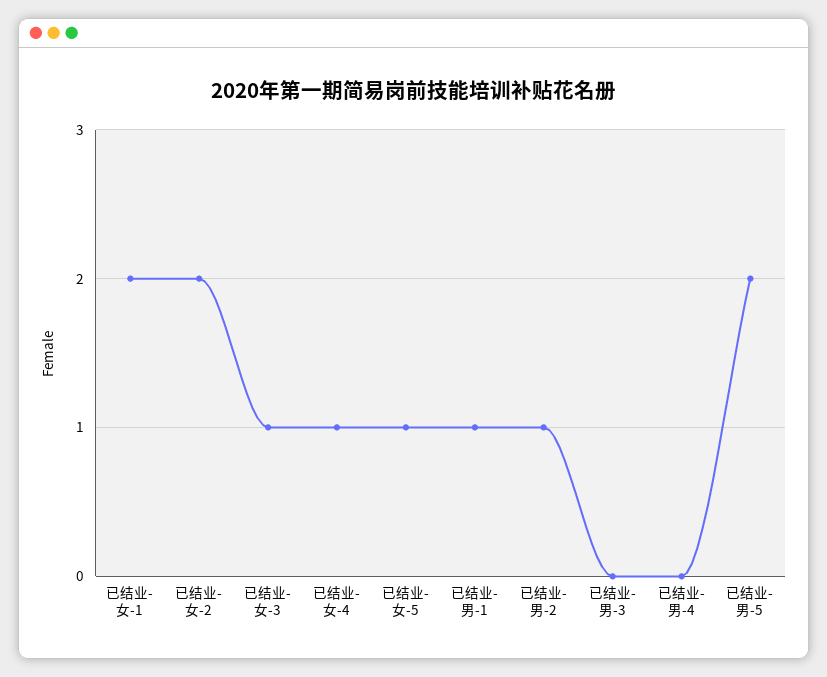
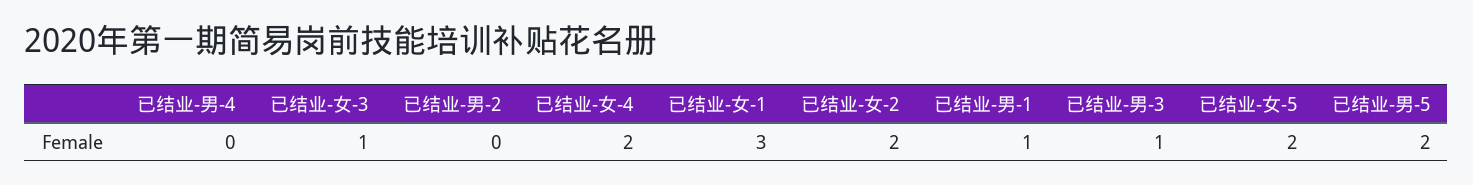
已结业-女-1: 2 -> 3
已结业-女-4: 1 -> 2
已结业-女-5: 1 -> 2
已结业-男-2: 1 -> 0
已结业-男-3: 0 -> 1

